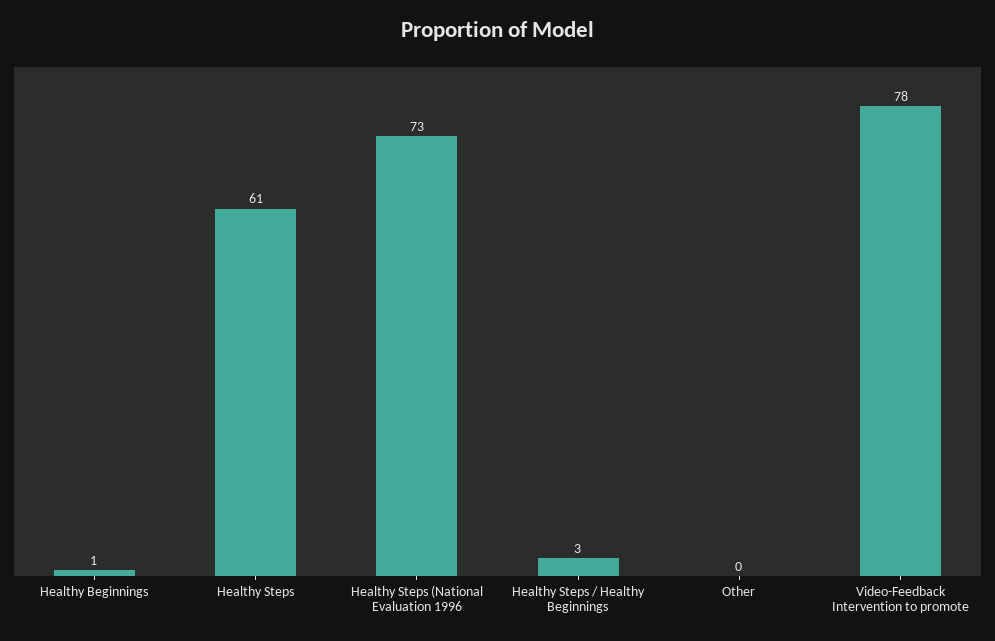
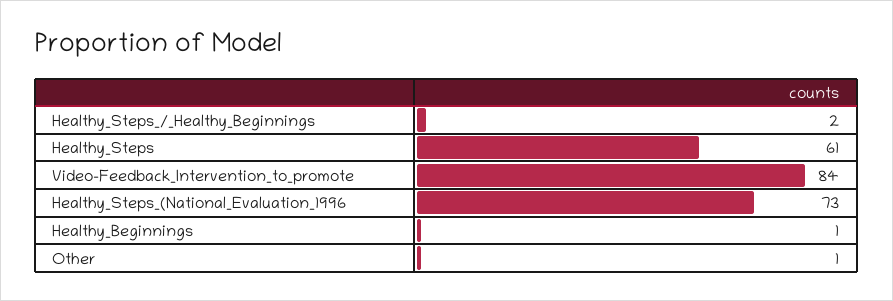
Healthy Steps / Healthy Beginnings: 3 -> 2
Other: 0 -> 1
Video-Feedback Intervention to promote: 78 -> 84

